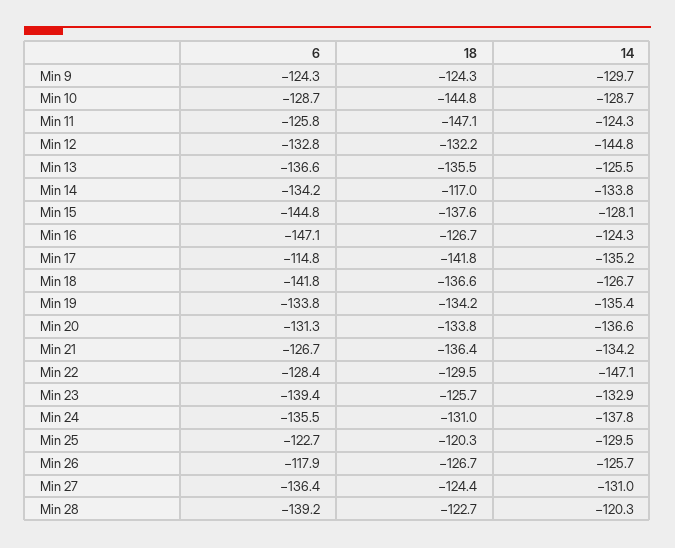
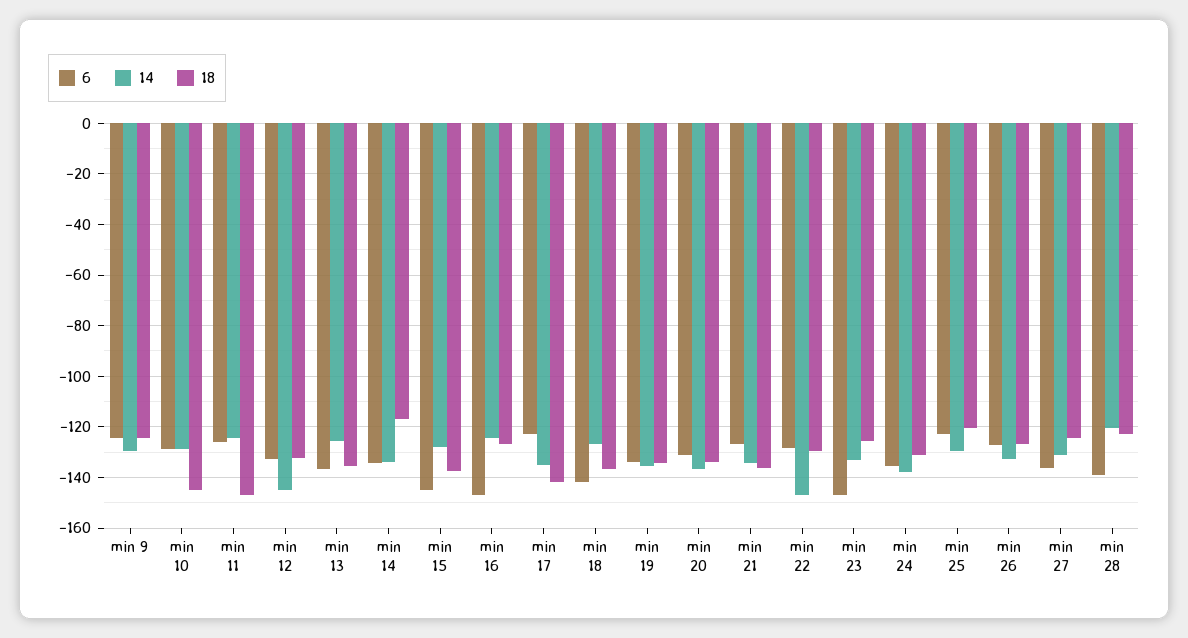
6, Min 17: -114.8 -> -122.5
6, Min 23: -139.4 -> -147.5
6, Min 26: -117.9 -> -127.5
14, Min 26: -125.7 -> -132.5

